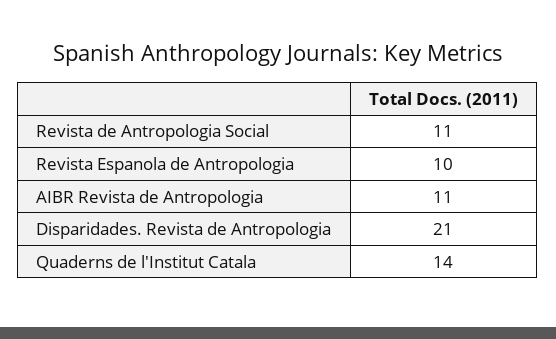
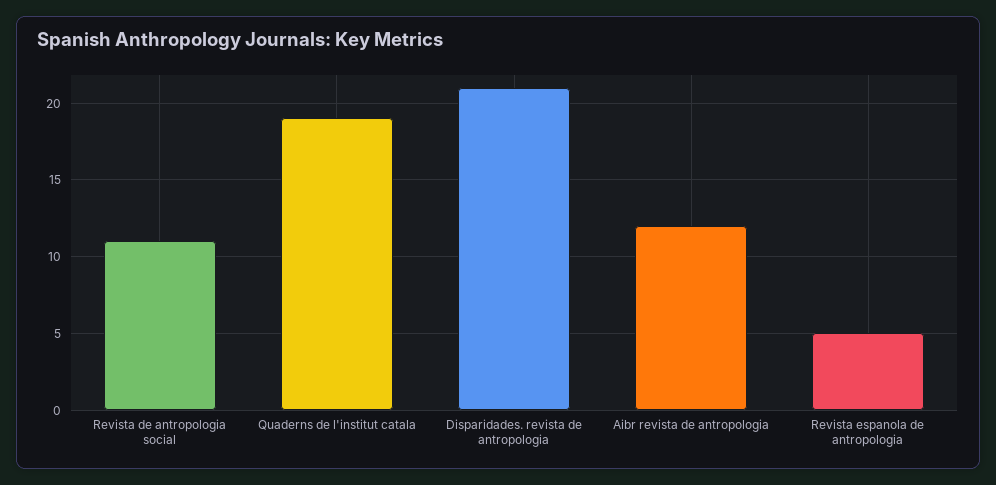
Revista Espanola de Antropologia: 10 -> 5
AIBR Revista de Antropologia: 11 -> 12
Quaderns de l'Institut Catala: 14 -> 19

